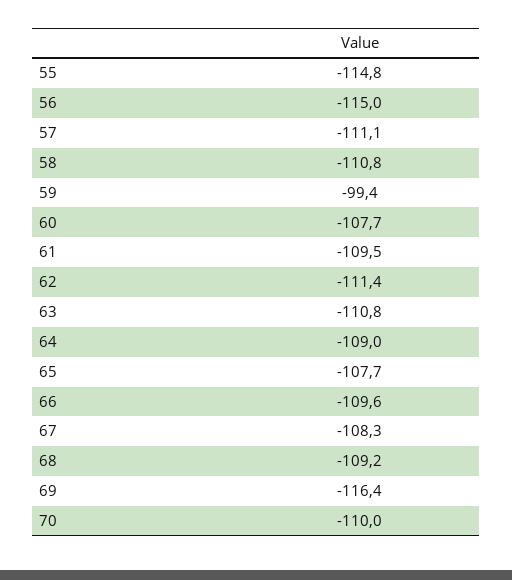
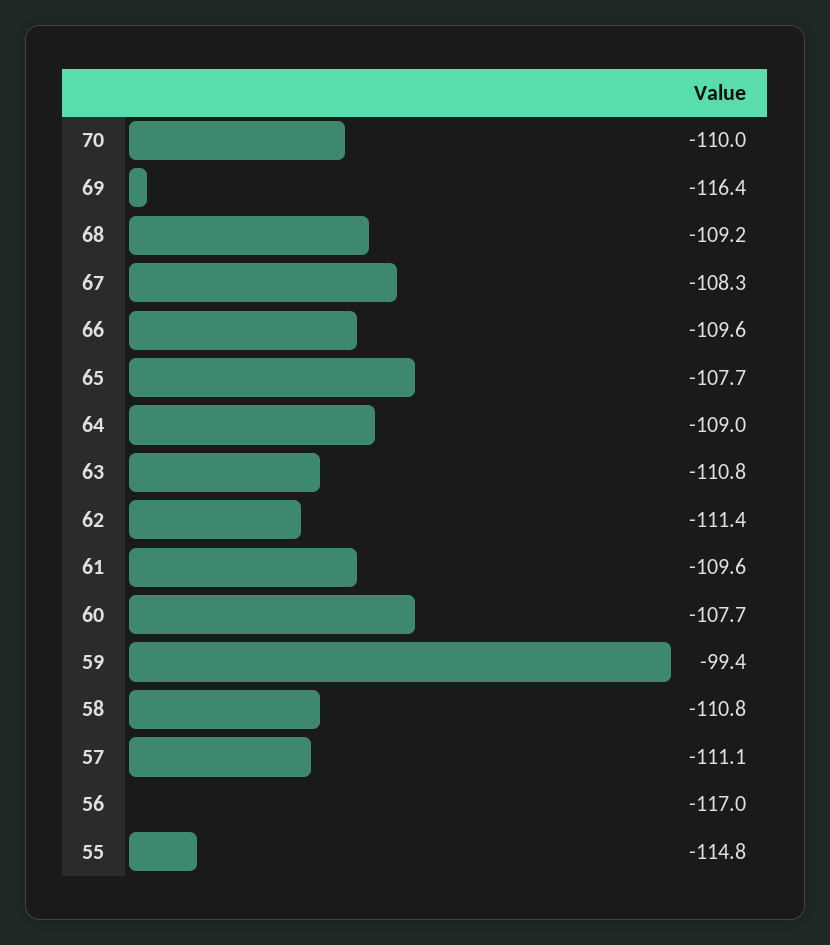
56: -115 -> -117
61: -109.5 -> -109.6

